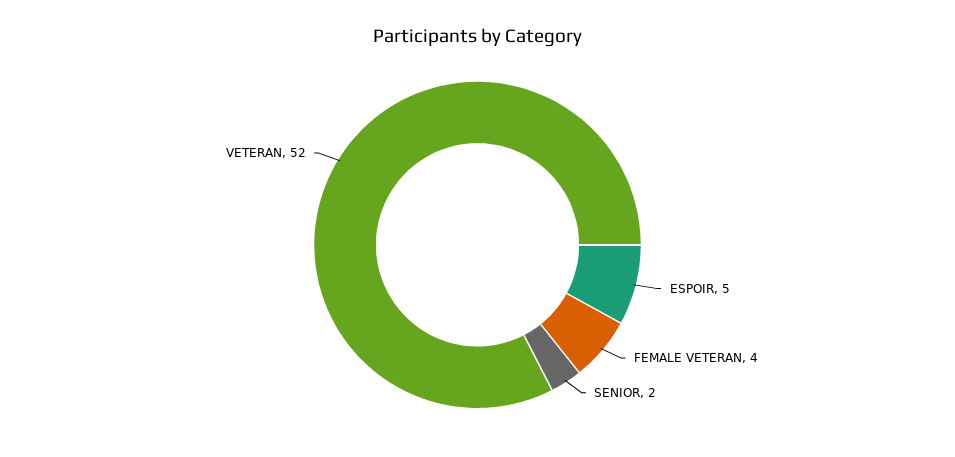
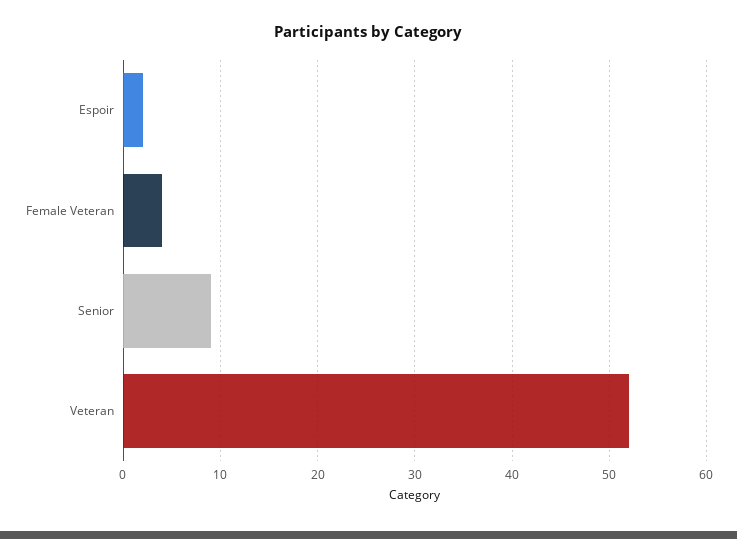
ESPOIR: 5 -> 2
SENIOR: 2 -> 9

